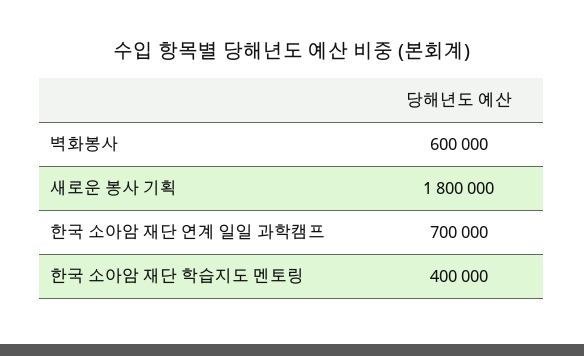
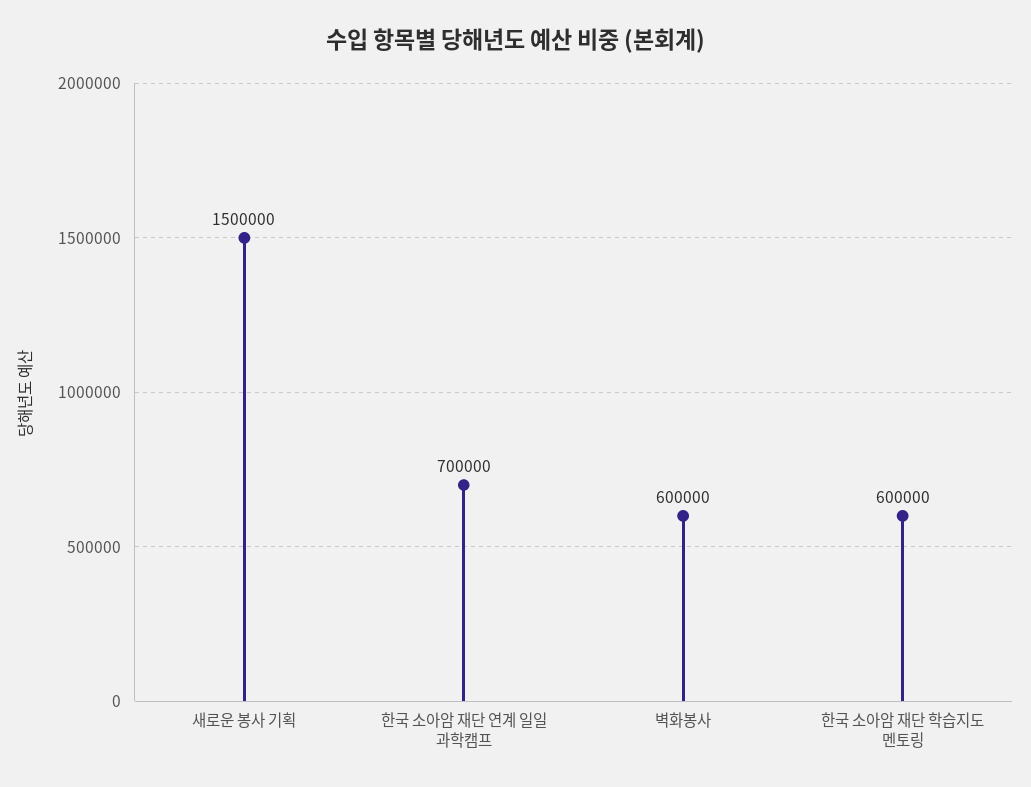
새로운 봉사 기획: 1800000 -> 1500000
한국 소아암 재단 학습지도 멘토링: 400000 -> 600000

